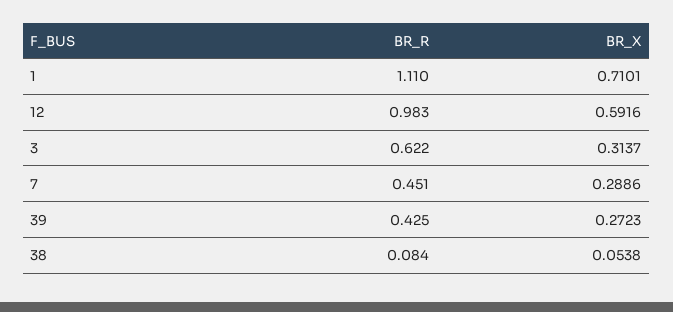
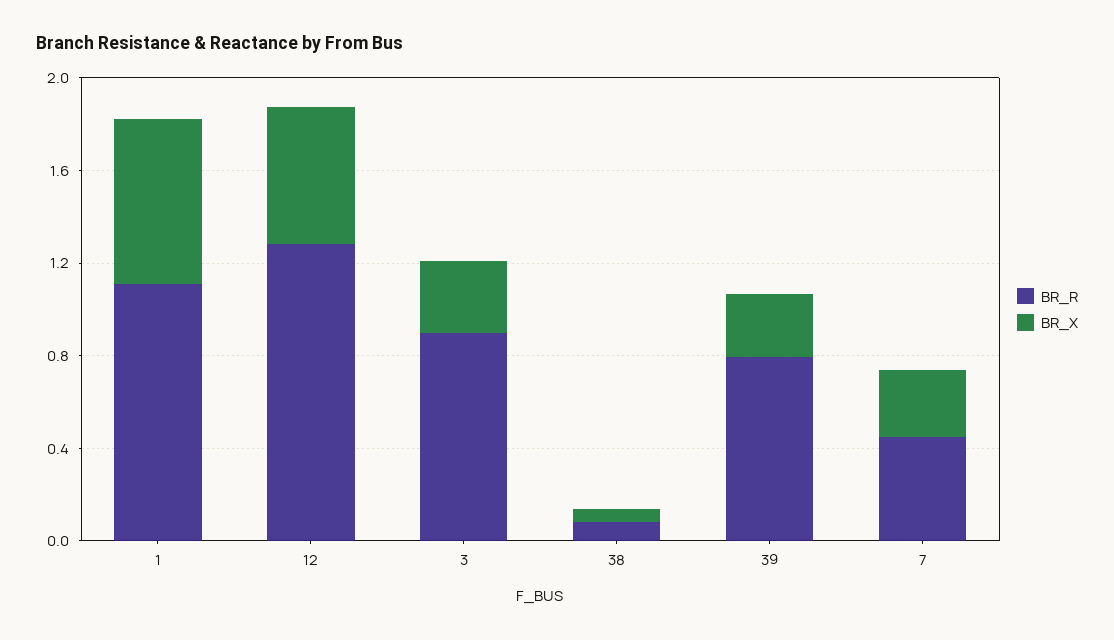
BR_R, 12: 0.983 -> 1.3
BR_R, 3: 0.622 -> 0.9
BR_R, 39: 0.425 -> 0.8

